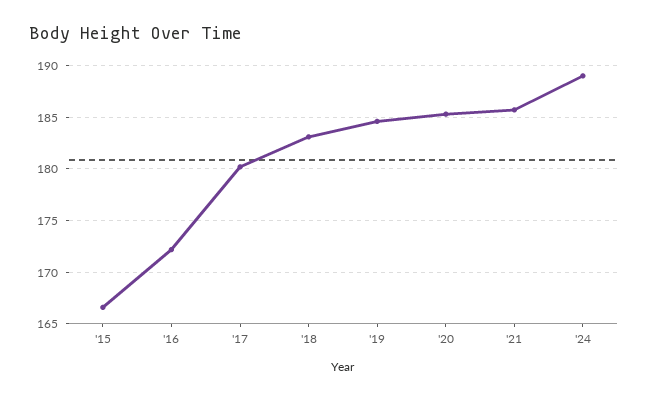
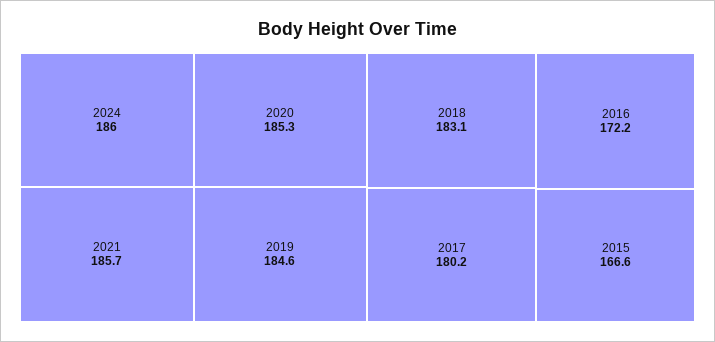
'24: 189 -> 186

